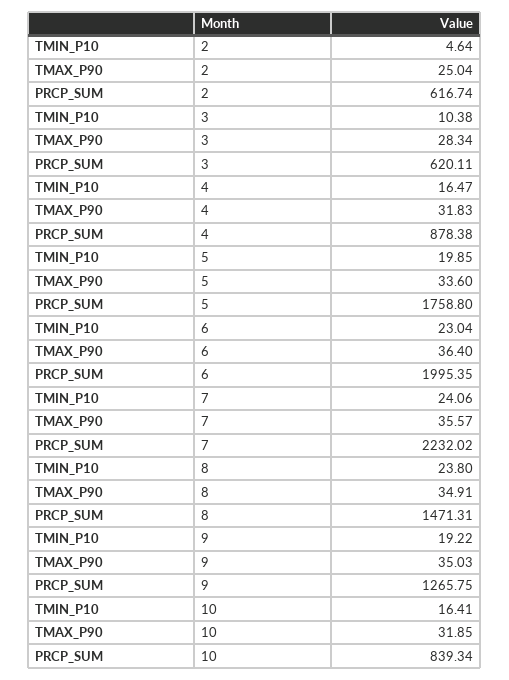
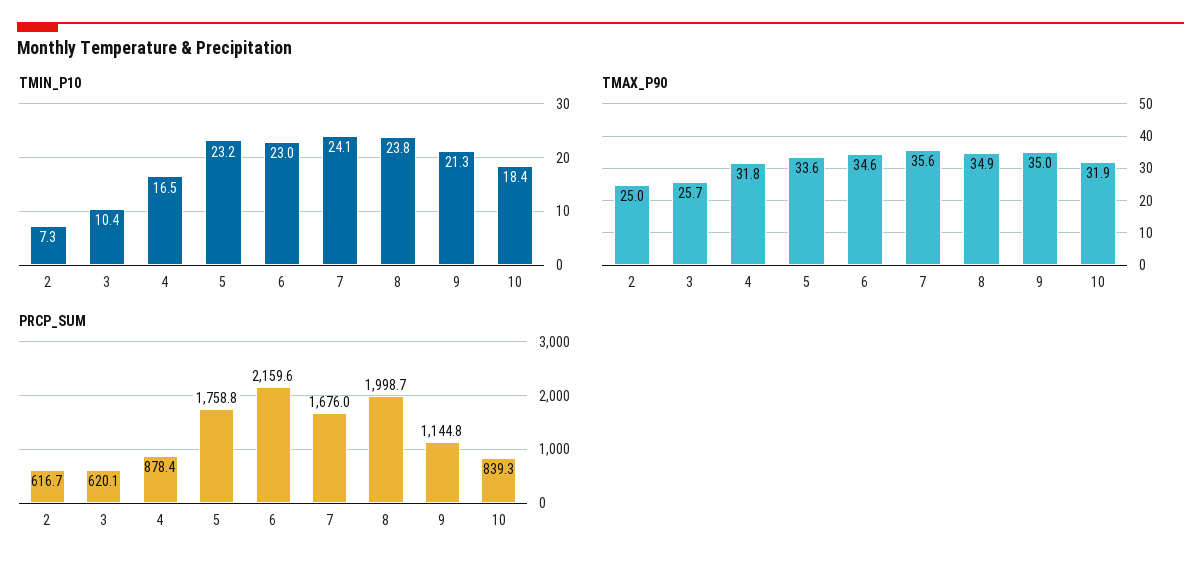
TMIN_P10, 2: 4.64 -> 7.3
TMAX_P90, 3: 28.34 -> 25.7
TMIN_P10, 5: 19.85 -> 23.2
TMAX_P90, 6: 36.4 -> 34.6
PRCP_SUM, 6: 1995.35 -> 2159.6
PRCP_SUM, 7: 2232.02 -> 1676
PRCP_SUM, 8: 1471.31 -> 1998.7
TMIN_P10, 9: 19.22 -> 21.3
PRCP_SUM, 9: 1265.75 -> 1144.8
TMIN_P10, 10: 16.41 -> 18.4

